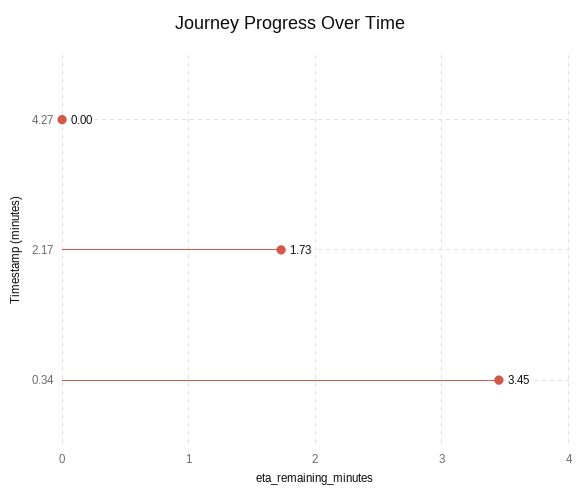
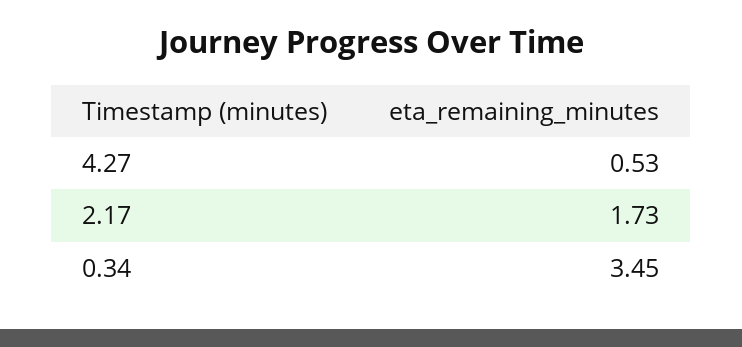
4.27: 0 -> 0.53

